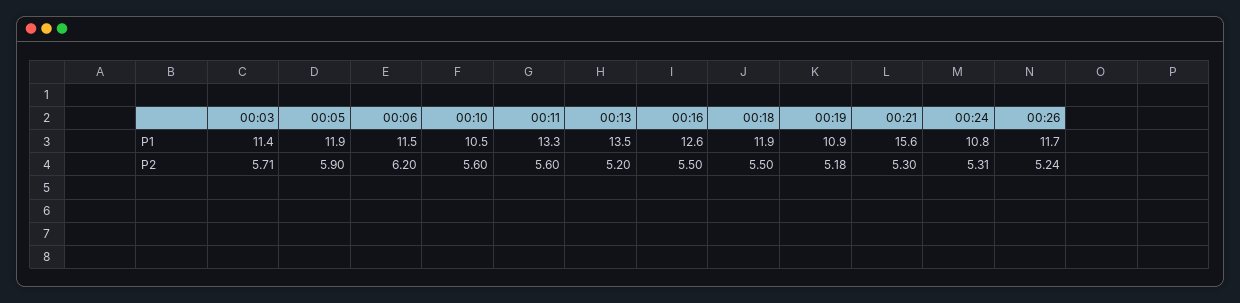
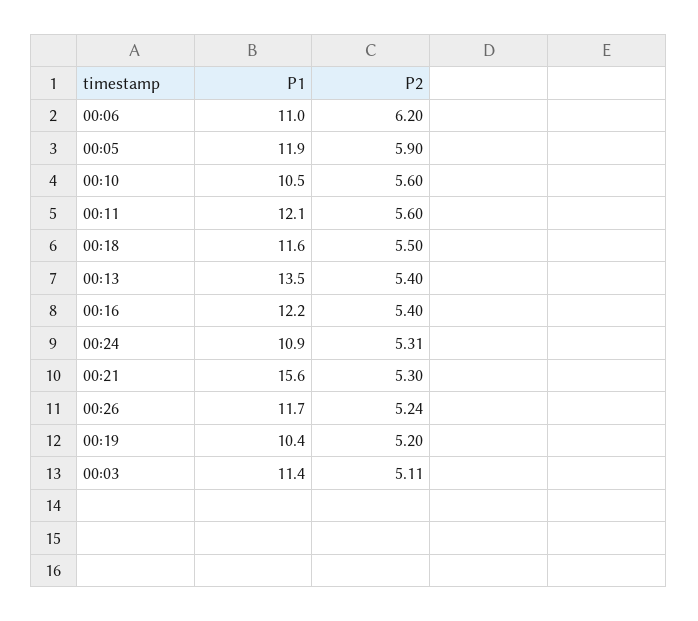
00:06, P1: 11.5 -> 11
00:11, P1: 13.3 -> 12.1
00:16, P1: 12.6 -> 12.2
00:18, P1: 11.9 -> 11.6
00:19, P1: 10.9 -> 10.4
00:24, P1: 10.8 -> 10.9
00:03, P2: 5.71 -> 5.11
00:13, P2: 5.2 -> 5.4
00:16, P2: 5.5 -> 5.4
00:19, P2: 5.18 -> 5.2

